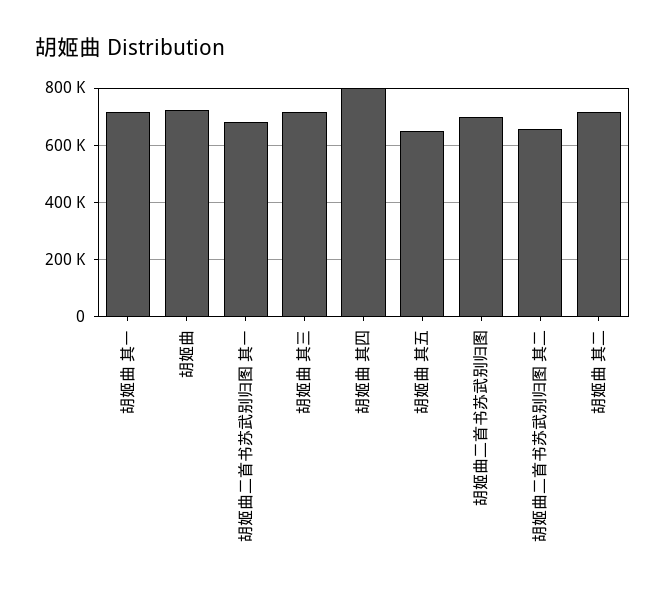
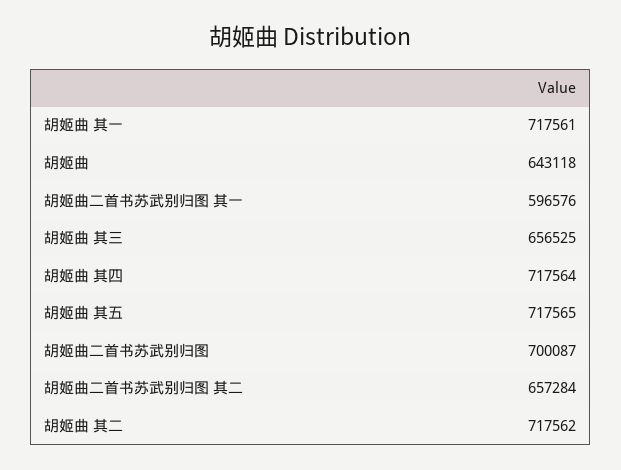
胡姬曲: 725000 -> 643118
胡姬曲二首书苏武别归图 其一: 675000 -> 596576
胡姬曲 其三: 725000 -> 656525
胡姬曲 其四: 800000 -> 717564
胡姬曲 其五: 650000 -> 717565

